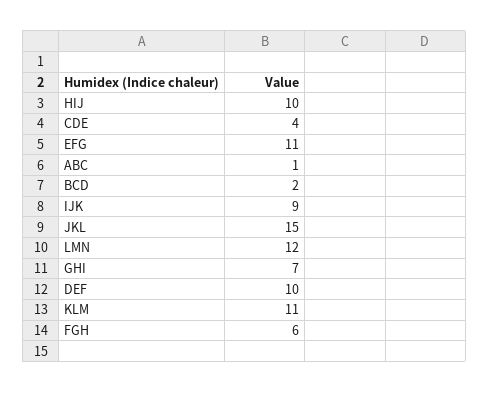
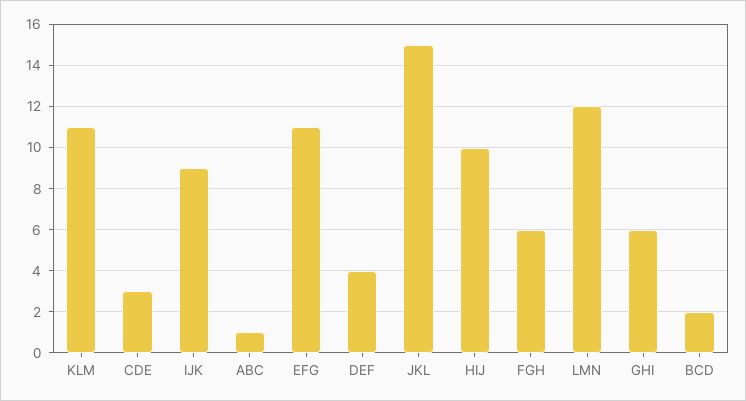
CDE: 4 -> 3
GHI: 7 -> 6
DEF: 10 -> 4

